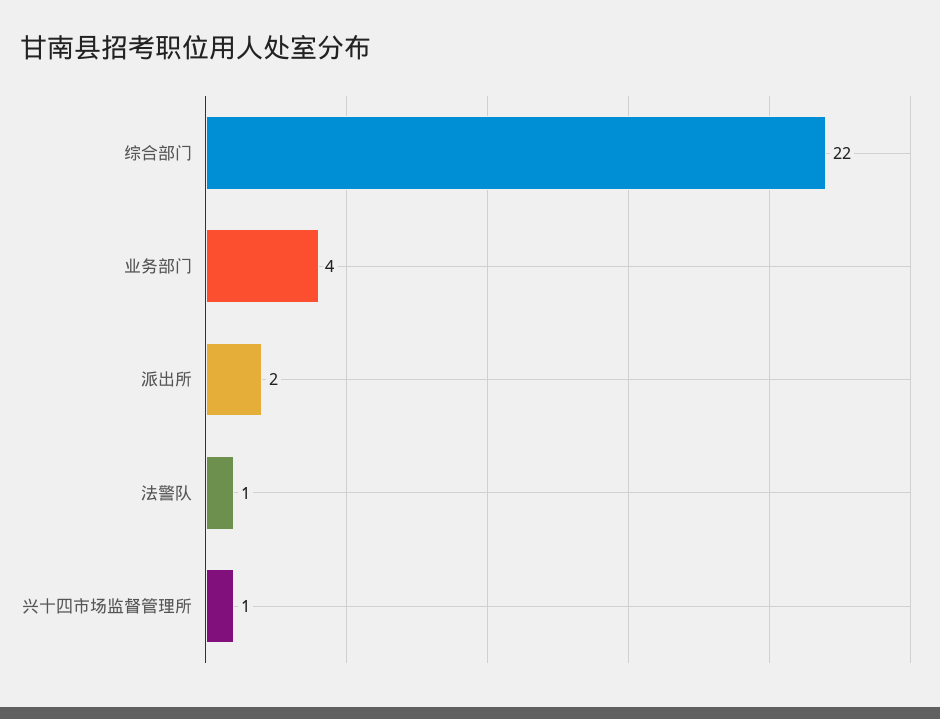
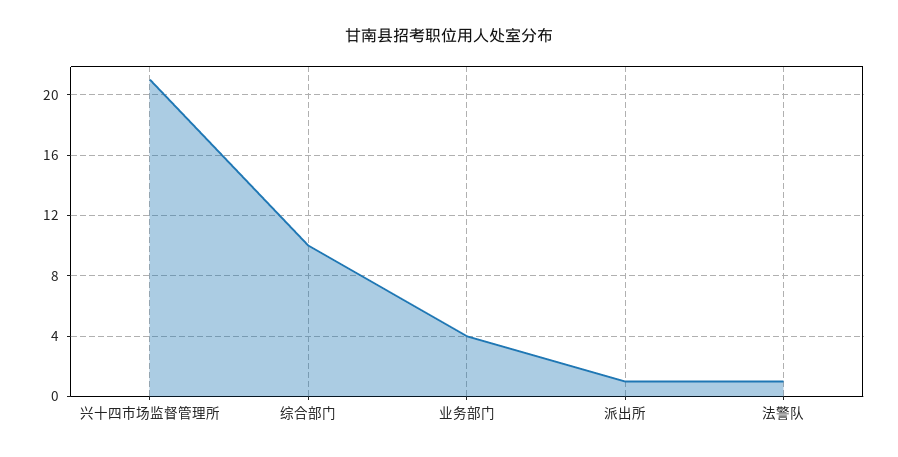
综合部门: 22 -> 10
派出所: 2 -> 1
兴十四市场监督管理所: 1 -> 21

